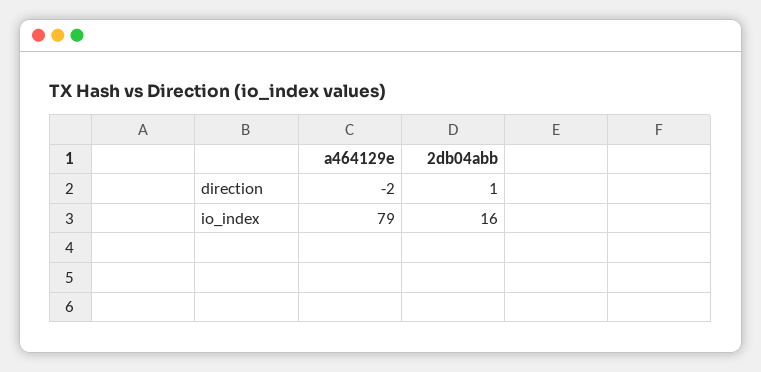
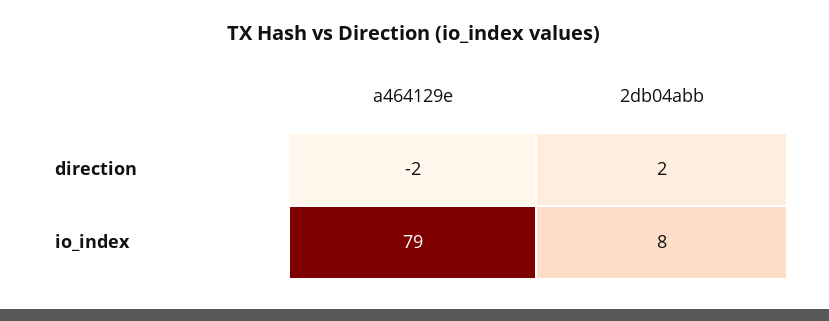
2db04abb, direction: 1 -> 2
2db04abb, io_index: 16 -> 8

